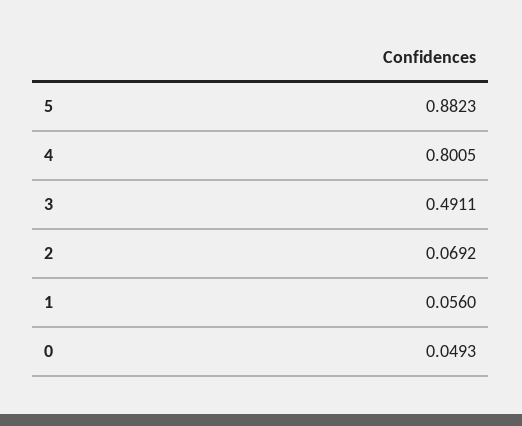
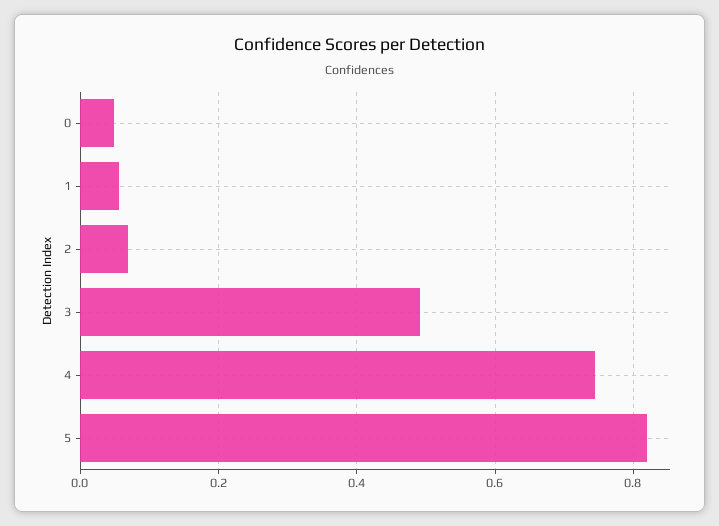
5: 0.8823 -> 0.82
4: 0.8005 -> 0.74

